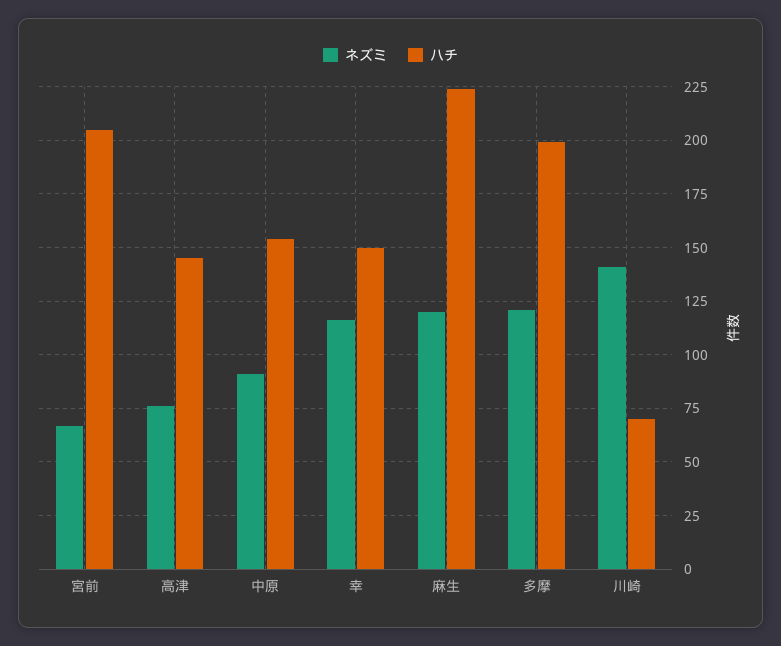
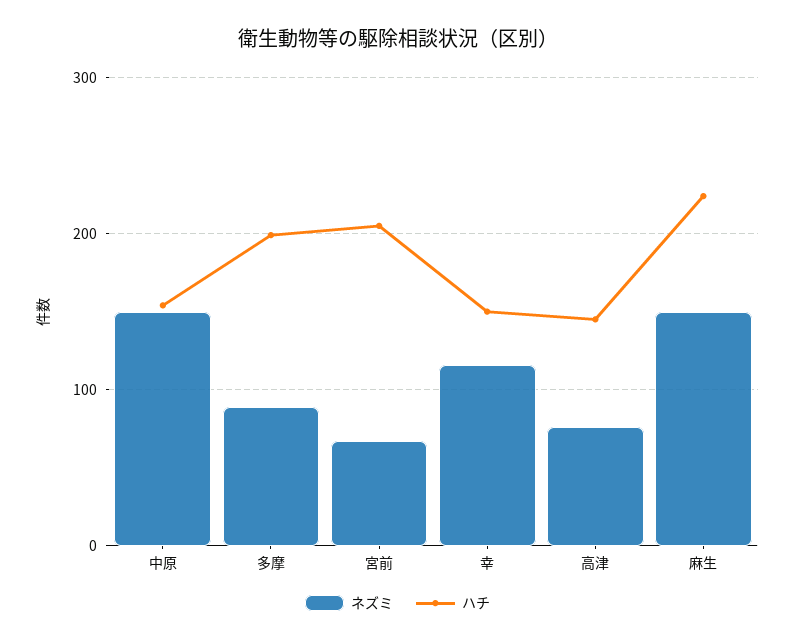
ネズミ, 中原: 90 -> 150
ネズミ, 麻生: 120 -> 150
ネズミ, 多摩: 120 -> 90
ネズミ, 川崎: 140 -> none
ハチ, 川崎: 70 -> none

